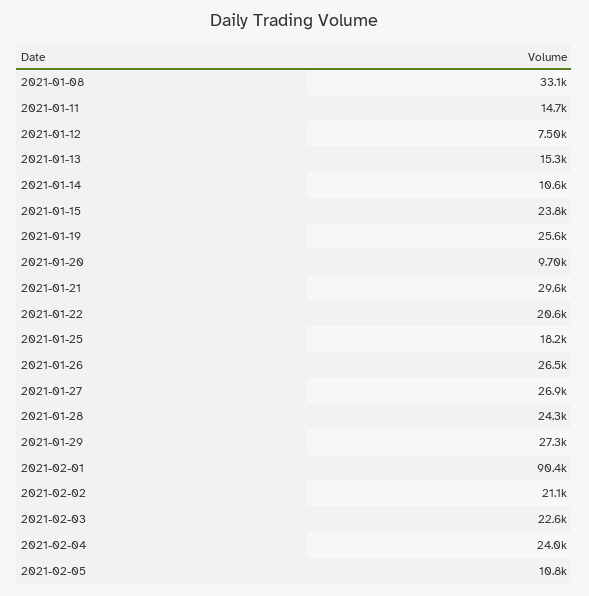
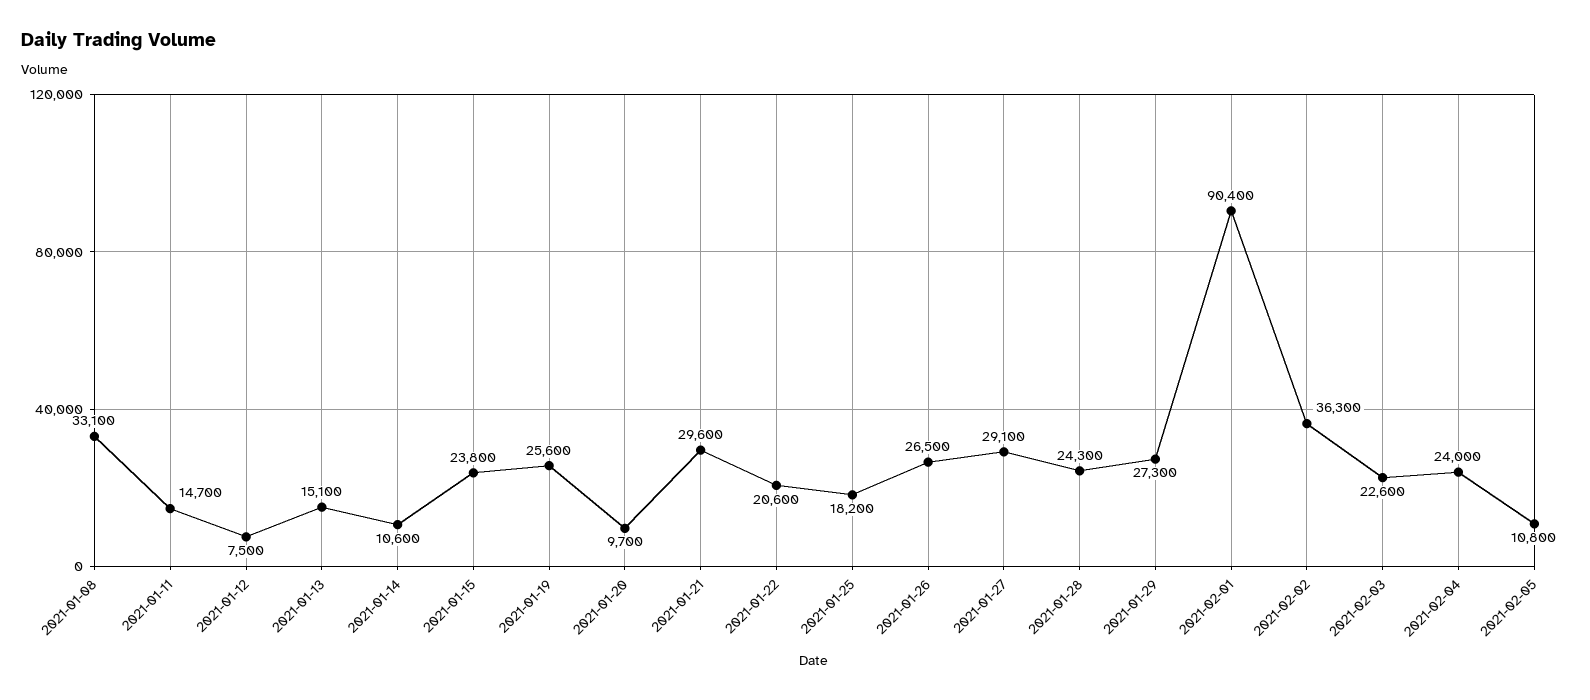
2021-01-13: 15300 -> 15100
2021-01-27: 26900 -> 29100
2021-02-02: 21100 -> 36300

